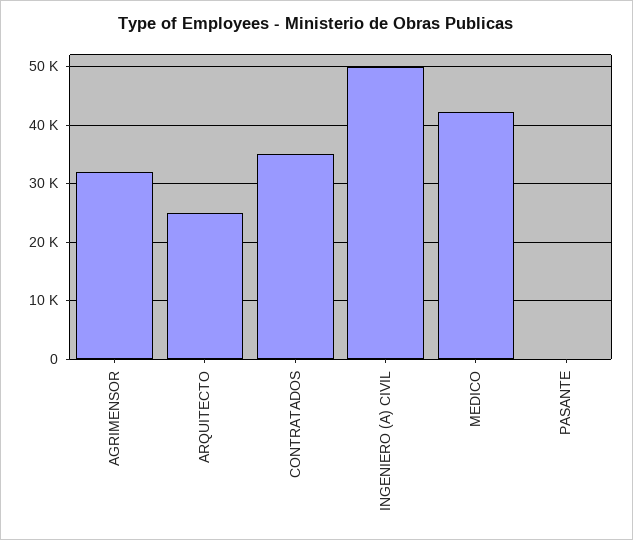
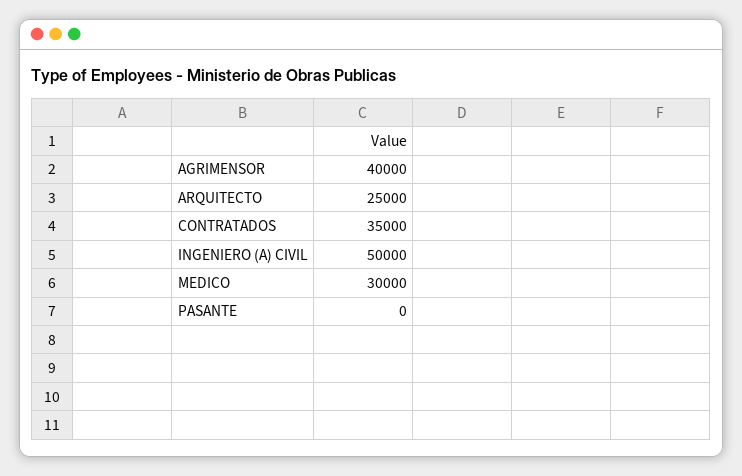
AGRIMENSOR: 32000 -> 40000
MEDICO: 42000 -> 30000

